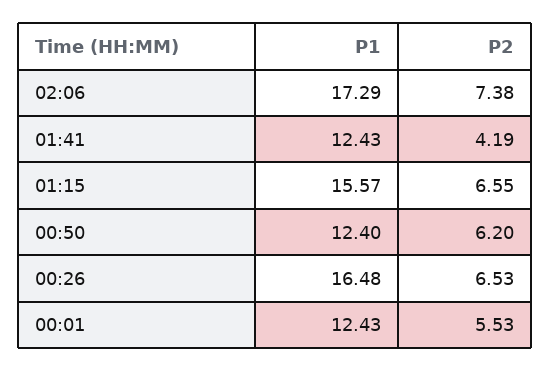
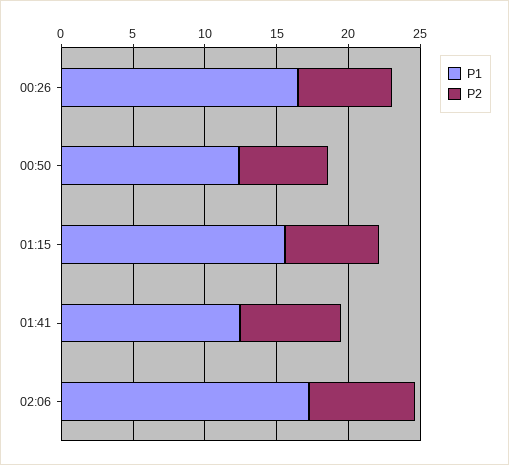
P2, 01:41: 4.19 -> 7
P1, 00:01: 12.43 -> none
P2, 00:01: 5.53 -> none

